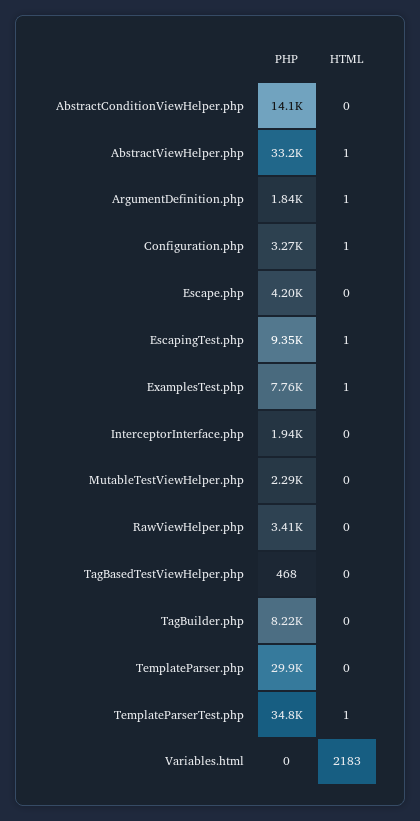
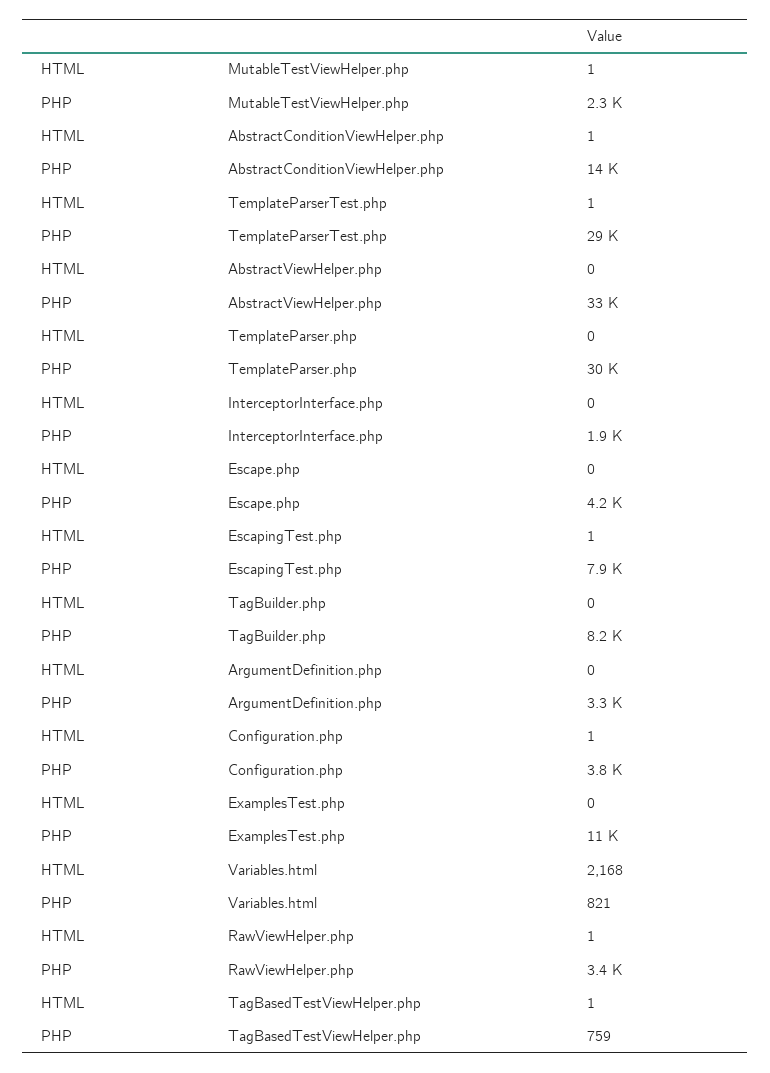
HTML, AbstractConditionViewHelper.php: 0 -> 1
HTML, AbstractViewHelper.php: 1 -> 0
PHP, ArgumentDefinition.php: 1840 -> 3300
HTML, ArgumentDefinition.php: 1 -> 0
PHP, Configuration.php: 3270 -> 3800
PHP, EscapingTest.php: 9350 -> 7900
PHP, ExamplesTest.php: 7760 -> 11000
HTML, ExamplesTest.php: 1 -> 0
HTML, MutableTestViewHelper.php: 0 -> 1
HTML, RawViewHelper.php: 0 -> 1
PHP, TagBasedTestViewHelper.php: 468 -> 759
HTML, TagBasedTestViewHelper.php: 0 -> 1
PHP, TemplateParserTest.php: 34800 -> 29000
PHP, Variables.html: 0 -> 821
HTML, Variables.html: 2183 -> 2168

